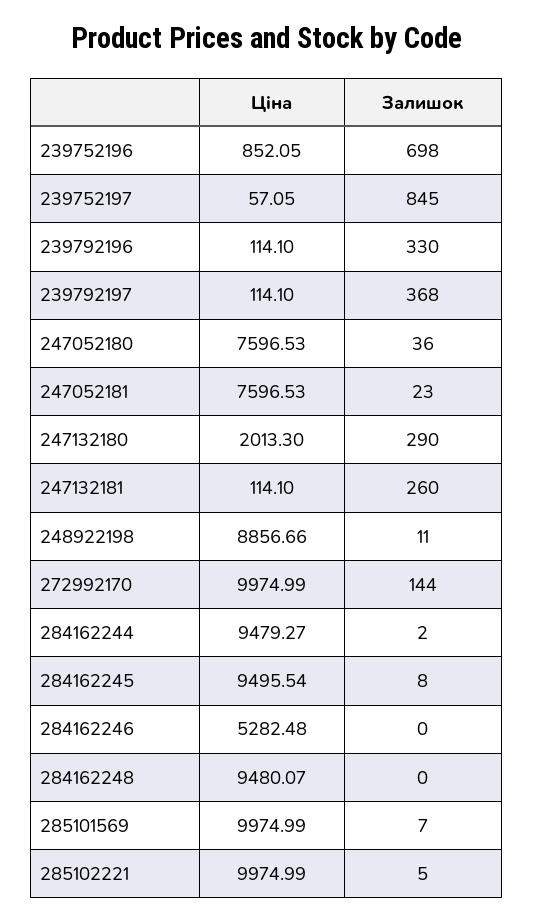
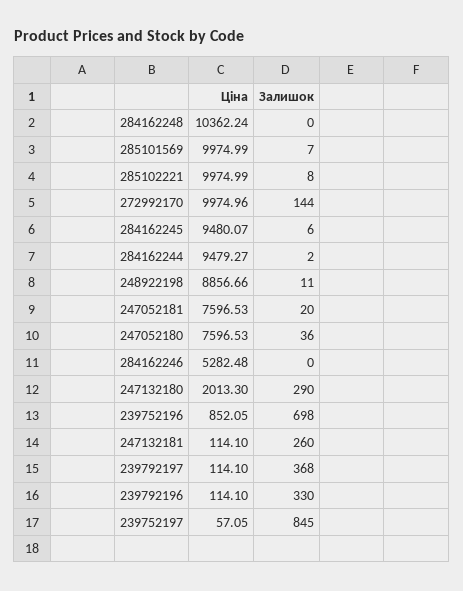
Залишок, 247052181: 23 -> 20
Ціна, 272992170: 9974.99 -> 9974.96
Ціна, 284162245: 9495.54 -> 9480.07
Залишок, 284162245: 8 -> 6
Ціна, 284162248: 9480.07 -> 10362.24
Залишок, 285102221: 5 -> 8

